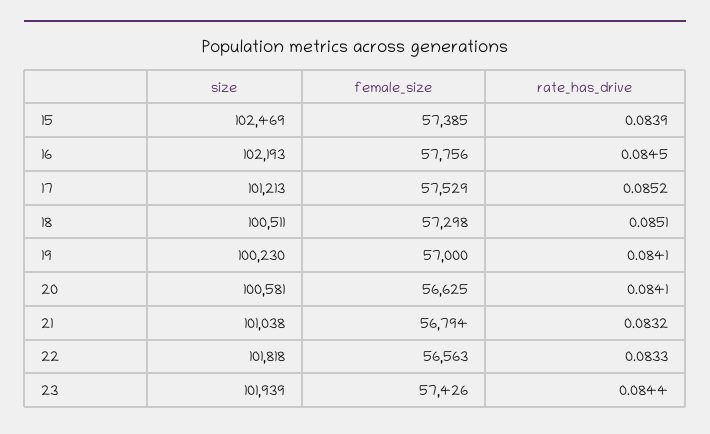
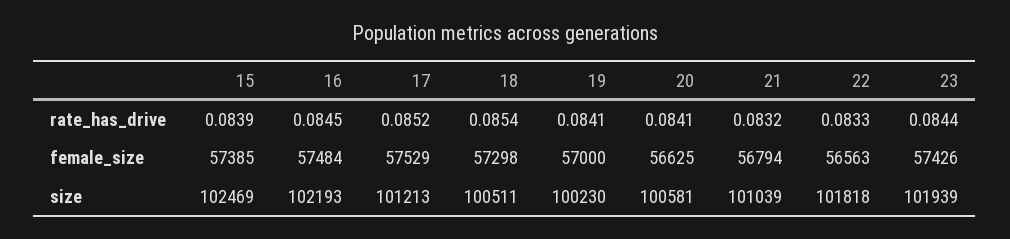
female_size, 16: 57756 -> 57484
rate_has_drive, 18: 0.0851 -> 0.0854
size, 21: 101038 -> 101039

